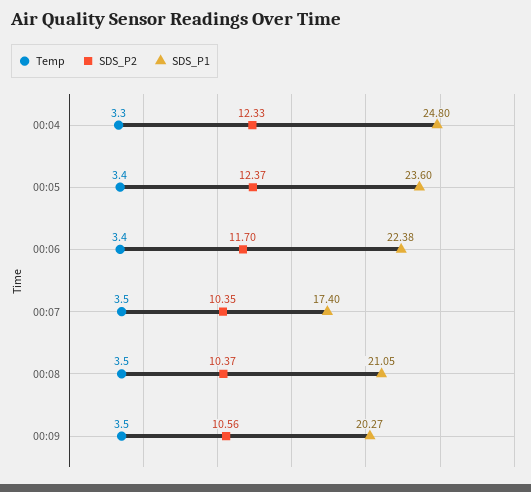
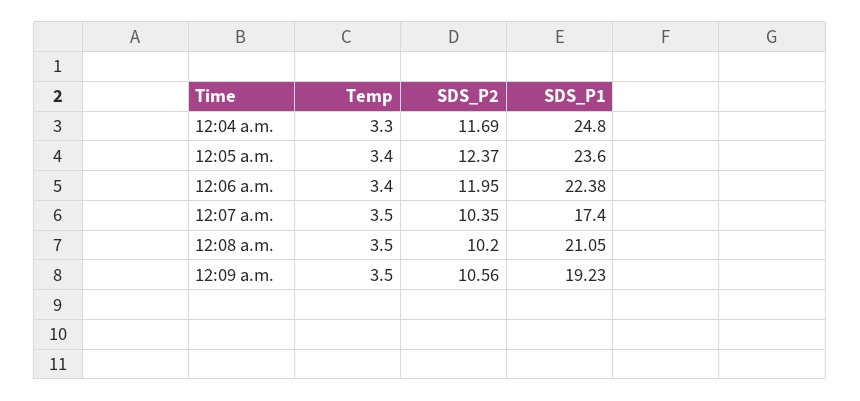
SDS_P2, 00:04: 12.33 -> 11.69
SDS_P2, 00:06: 11.7 -> 11.95
SDS_P2, 00:08: 10.37 -> 10.2
SDS_P1, 00:09: 20.27 -> 19.23

